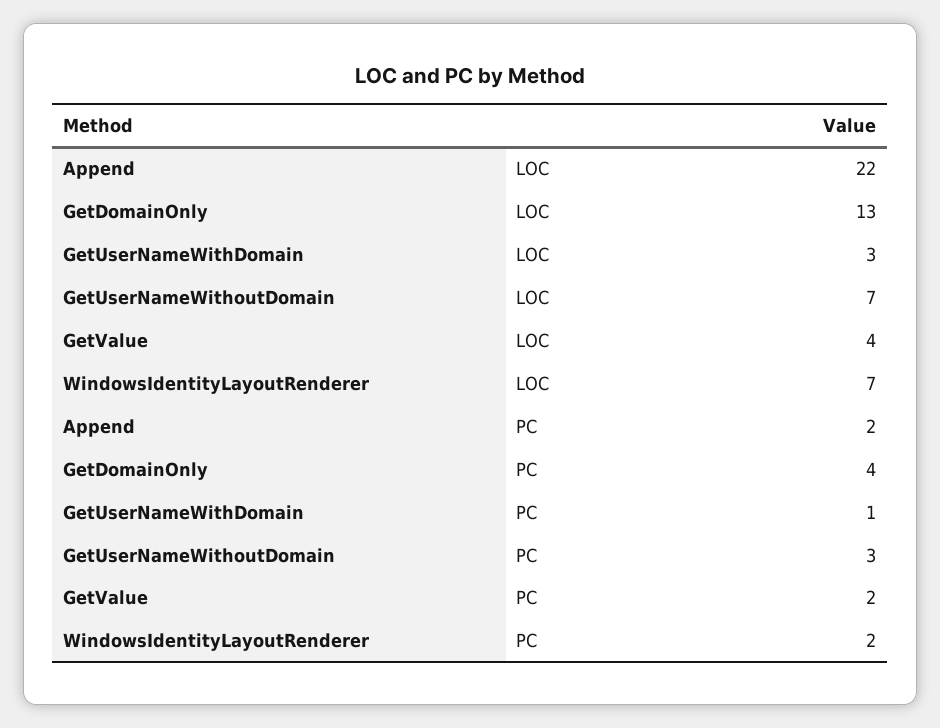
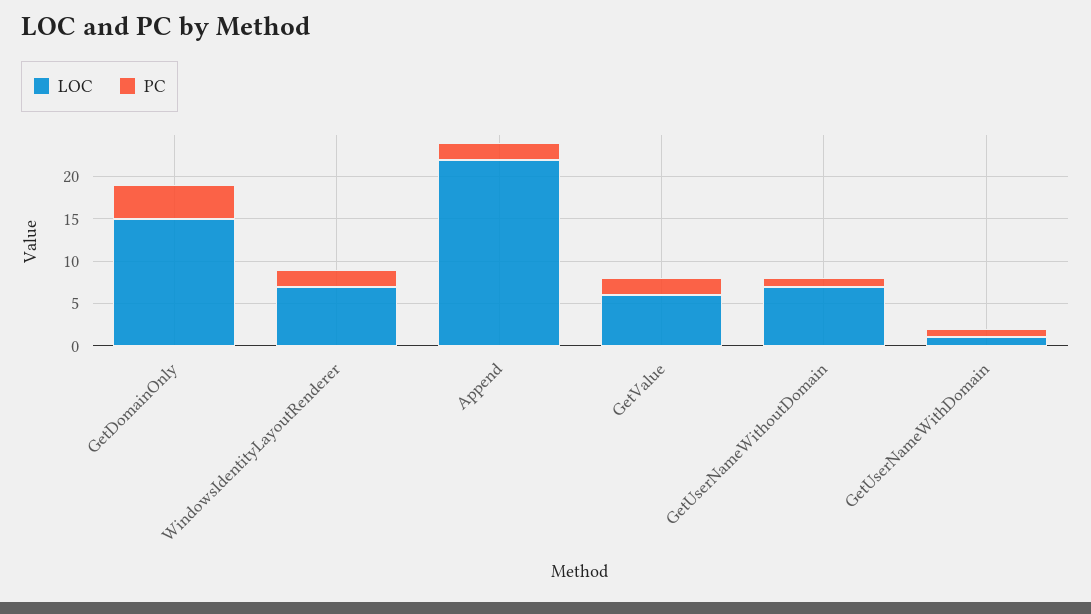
LOC, GetDomainOnly: 13 -> 15
LOC, GetUserNameWithDomain: 3 -> 1
LOC, GetValue: 4 -> 6
PC, GetUserNameWithoutDomain: 3 -> 1

